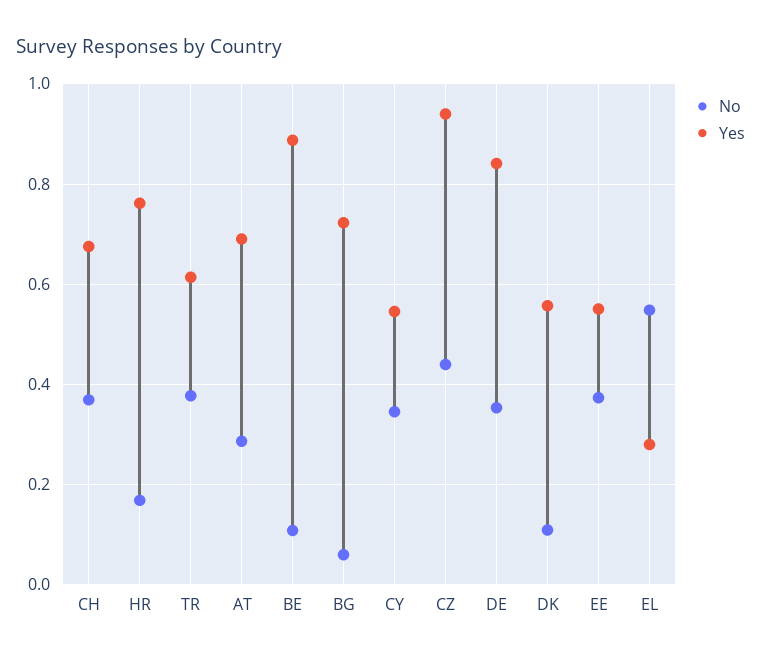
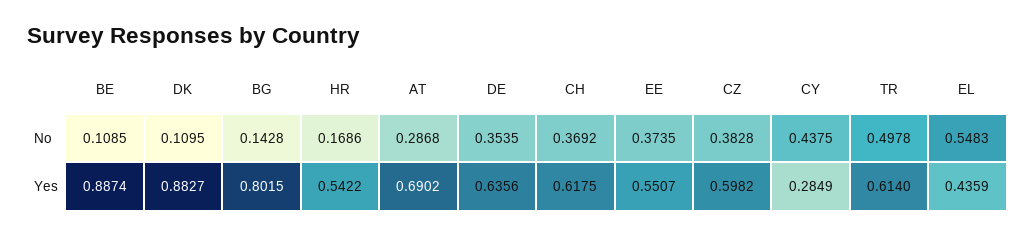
Yes, CH: 0.68 -> 0.6175
Yes, HR: 0.76 -> 0.5422
No, TR: 0.38 -> 0.4978
No, BG: 0.06 -> 0.1428
Yes, BG: 0.72 -> 0.8015
No, CY: 0.34 -> 0.4375
Yes, CY: 0.54 -> 0.2849
No, CZ: 0.44 -> 0.3828
Yes, CZ: 0.94 -> 0.5982
Yes, DE: 0.84 -> 0.6356
Yes, DK: 0.56 -> 0.8827
Yes, EL: 0.28 -> 0.4359

